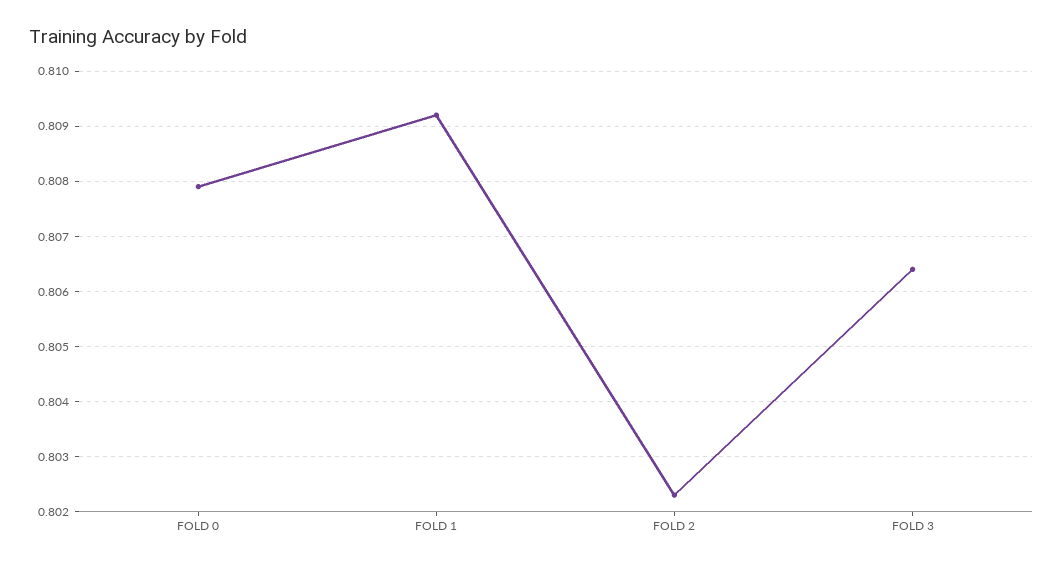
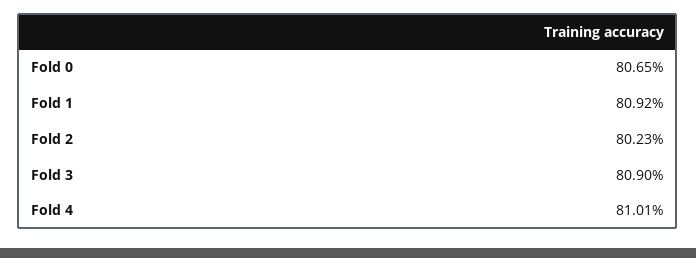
FOLD 0: 0.808 -> 0.8065
FOLD 3: 0.8065 -> 0.809
Fold 4: none -> 0.8101

